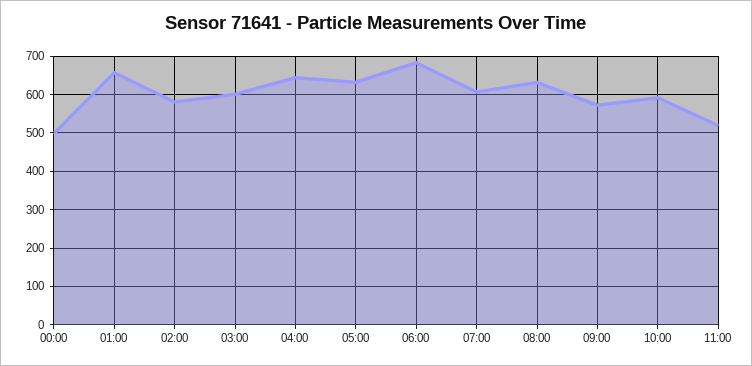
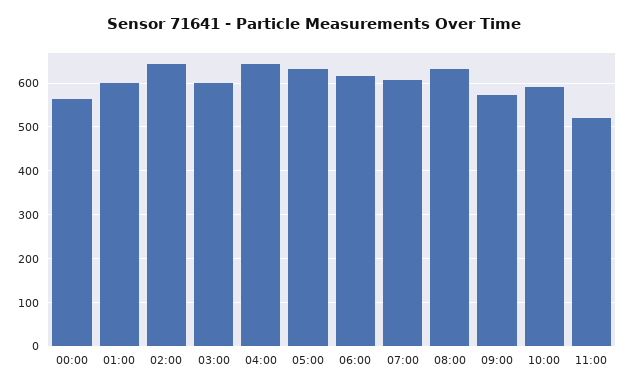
00:00: 500 -> 560
01:00: 660 -> 600
02:00: 580 -> 640
06:00: 680 -> 620

